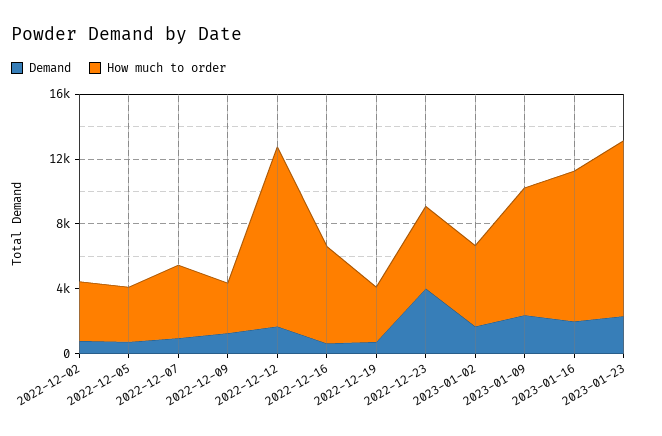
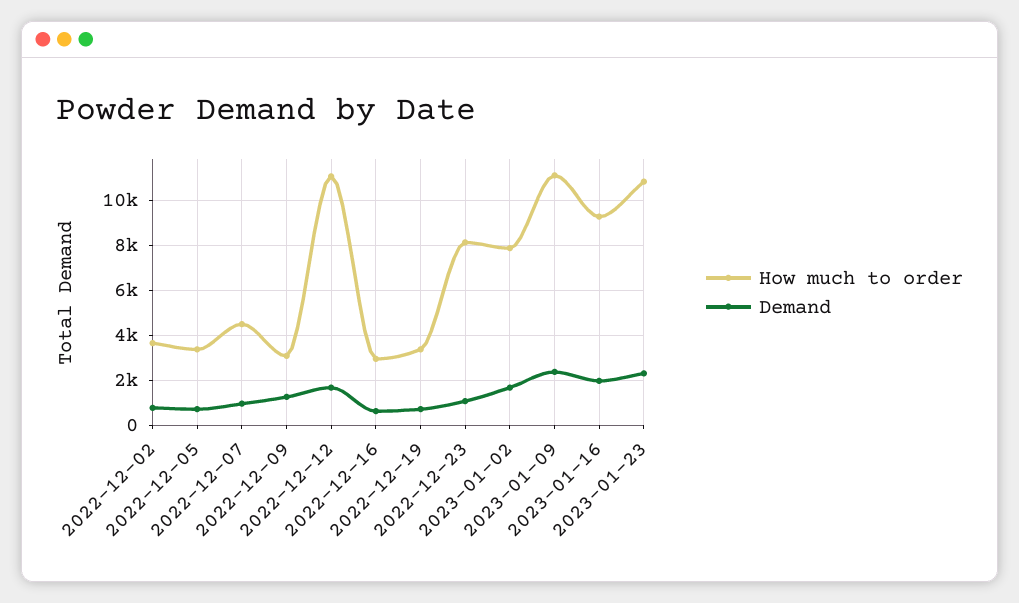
How much to order, 2022-12-16: 6000 -> 3000
Demand, 2022-12-23: 4000 -> 1000
How much to order, 2022-12-23: 5000 -> 8000
How much to order, 2023-01-02: 5000 -> 8000
How much to order, 2023-01-09: 8000 -> 11000

